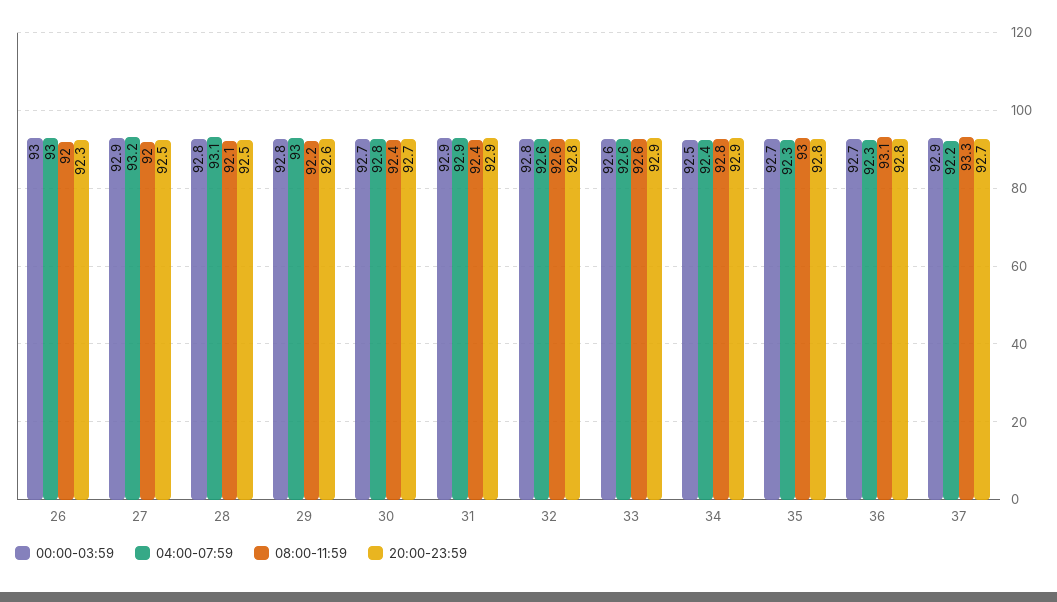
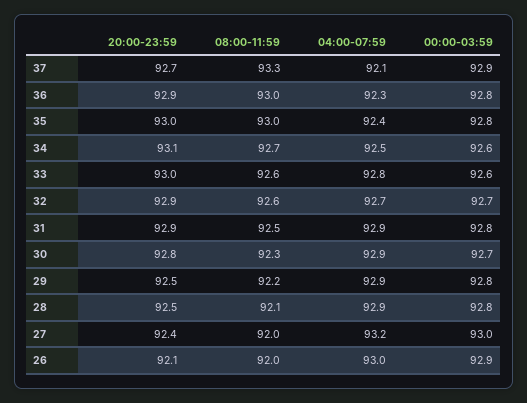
00:00-03:59, 26: 93 -> 92.9
20:00-23:59, 26: 92.3 -> 92.1
00:00-03:59, 27: 92.9 -> 93
20:00-23:59, 27: 92.5 -> 92.4
04:00-07:59, 28: 93.1 -> 92.9
04:00-07:59, 29: 93 -> 92.9
20:00-23:59, 29: 92.6 -> 92.5
04:00-07:59, 30: 92.8 -> 92.9
08:00-11:59, 30: 92.4 -> 92.3
20:00-23:59, 30: 92.7 -> 92.8
00:00-03:59, 31: 92.9 -> 92.8
08:00-11:59, 31: 92.4 -> 92.5
00:00-03:59, 32: 92.8 -> 92.7
04:00-07:59, 32: 92.6 -> 92.7
20:00-23:59, 32: 92.8 -> 92.9
04:00-07:59, 33: 92.6 -> 92.8
20:00-23:59, 33: 92.9 -> 93
00:00-03:59, 34: 92.5 -> 92.6
04:00-07:59, 34: 92.4 -> 92.5
08:00-11:59, 34: 92.8 -> 92.7
20:00-23:59, 34: 92.9 -> 93.1
00:00-03:59, 35: 92.7 -> 92.8
04:00-07:59, 35: 92.3 -> 92.4
20:00-23:59, 35: 92.8 -> 93
00:00-03:59, 36: 92.7 -> 92.8
08:00-11:59, 36: 93.1 -> 93
20:00-23:59, 36: 92.8 -> 92.9
04:00-07:59, 37: 92.2 -> 92.1

